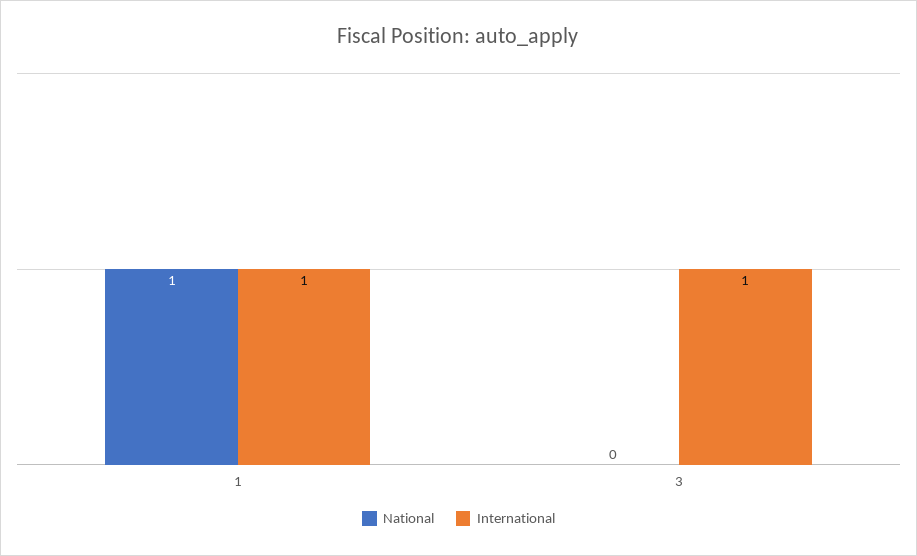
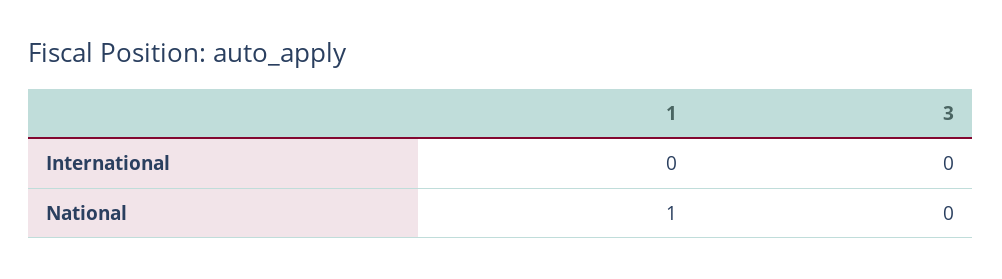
International, 1: 1 -> 0
International, 3: 1 -> 0

